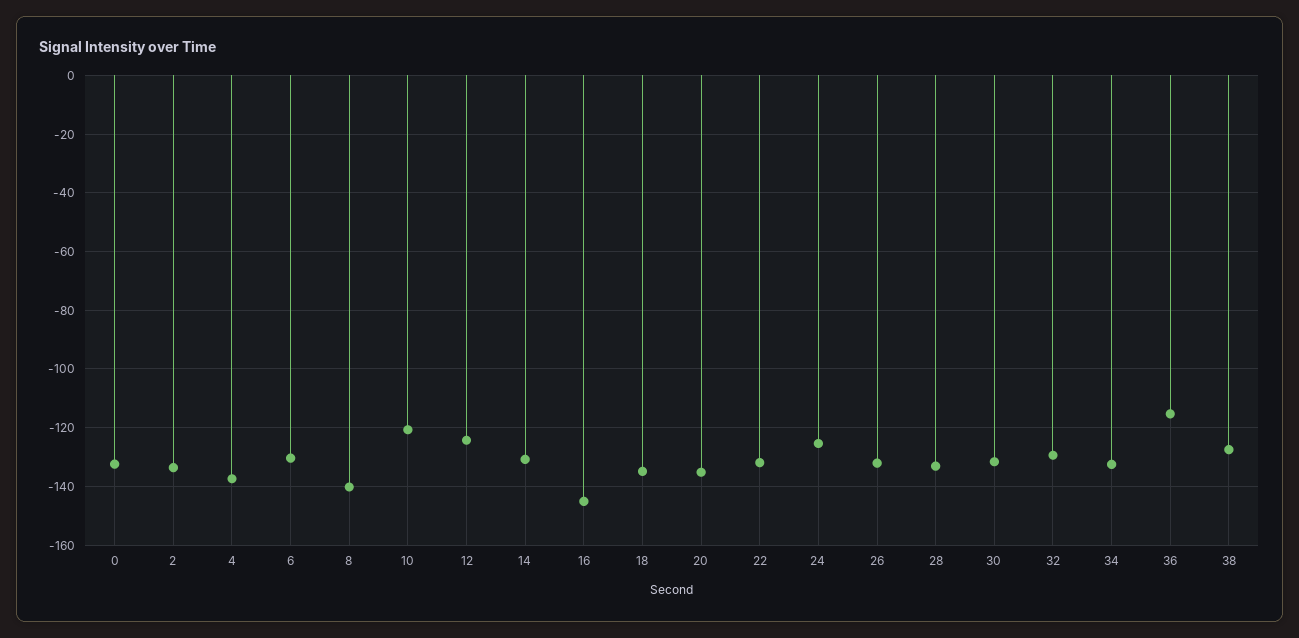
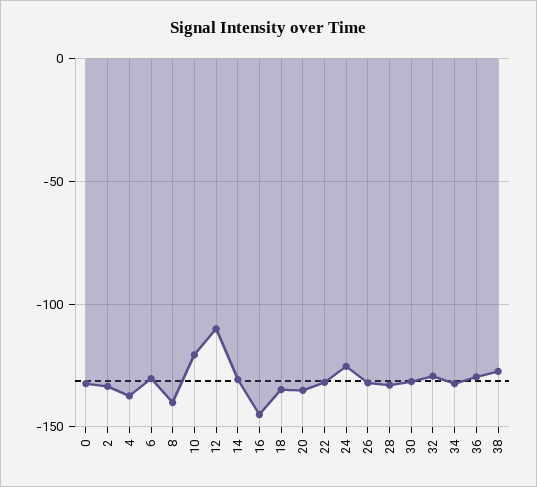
12: -125 -> -110
36: -115 -> -130

